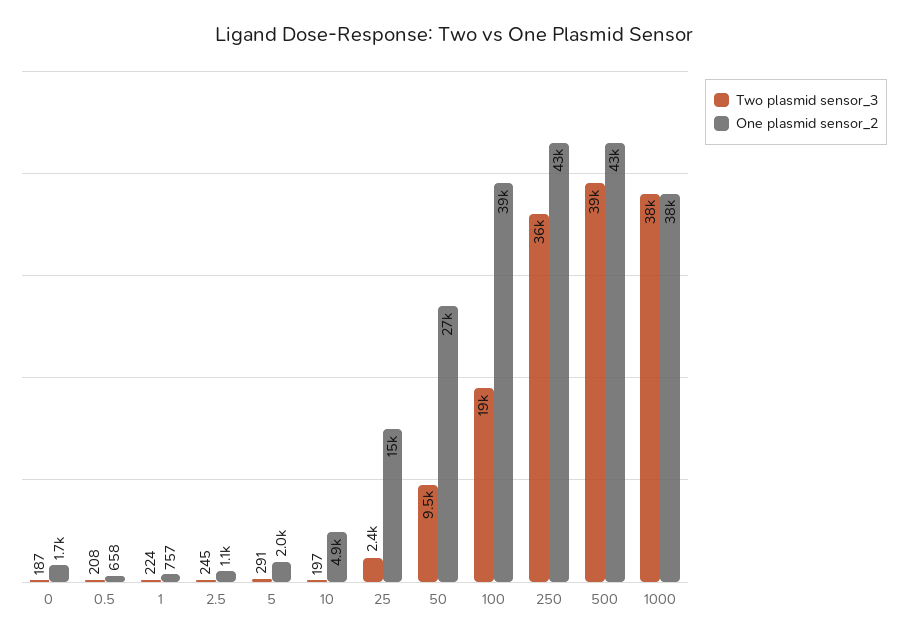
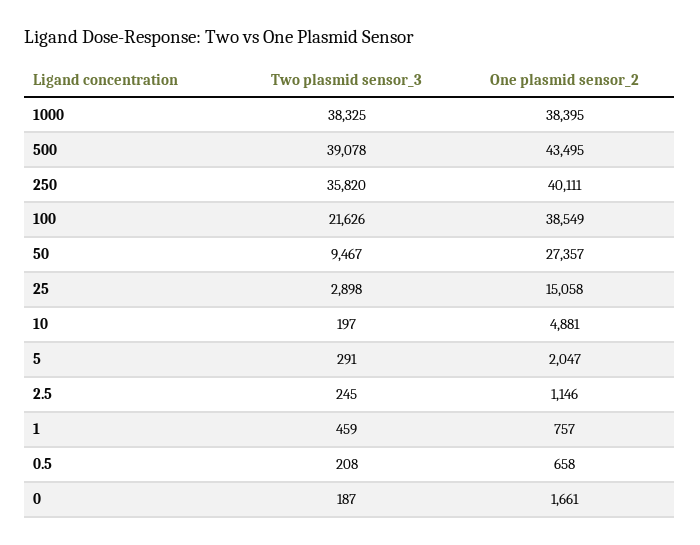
Two plasmid sensor_3, 1: 224 -> 459
Two plasmid sensor_3, 25: 2400 -> 2898
Two plasmid sensor_3, 100: 19000 -> 21626
One plasmid sensor_2, 250: 43000 -> 40111

